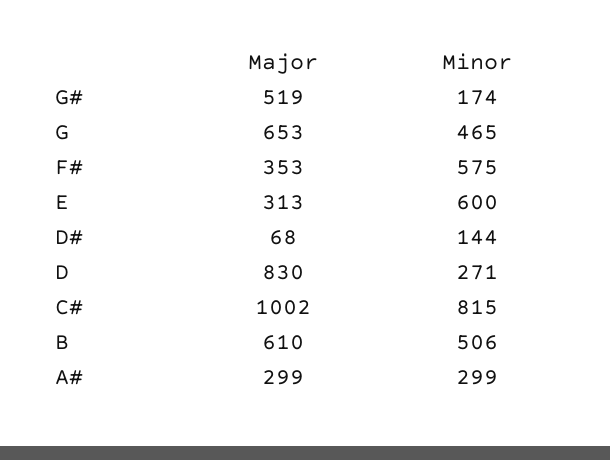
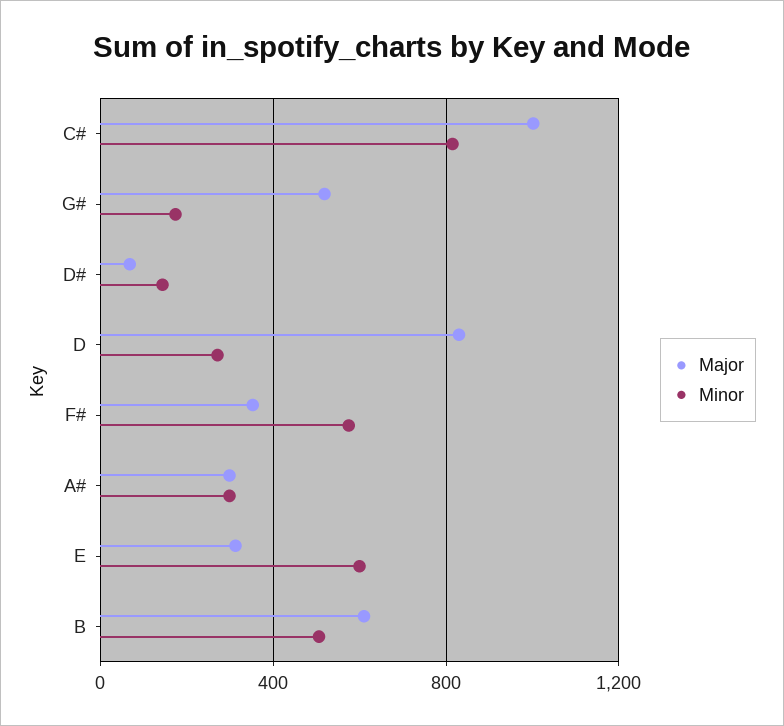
Major, G: 653 -> none
Minor, G: 465 -> none

